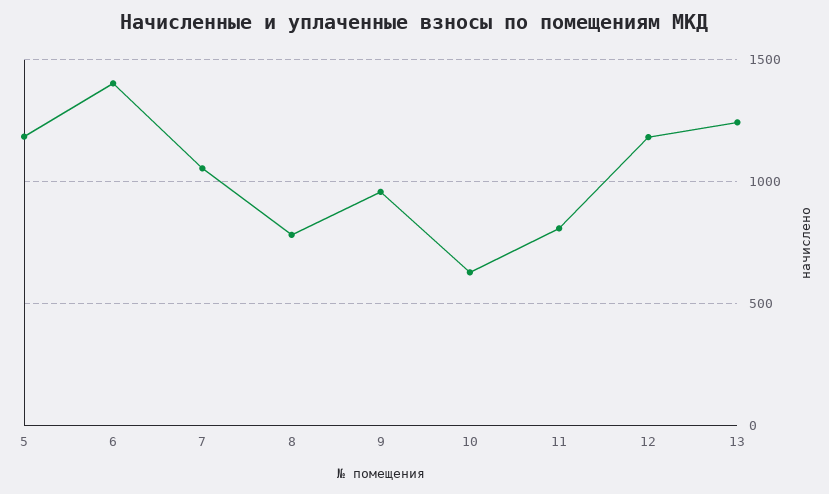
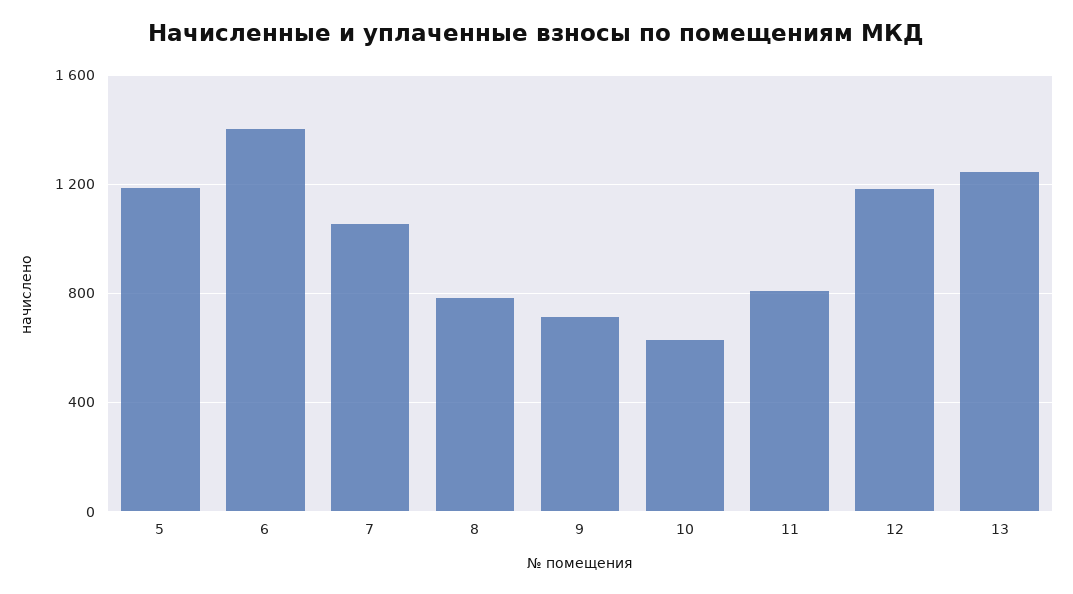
9: 950 -> 700

